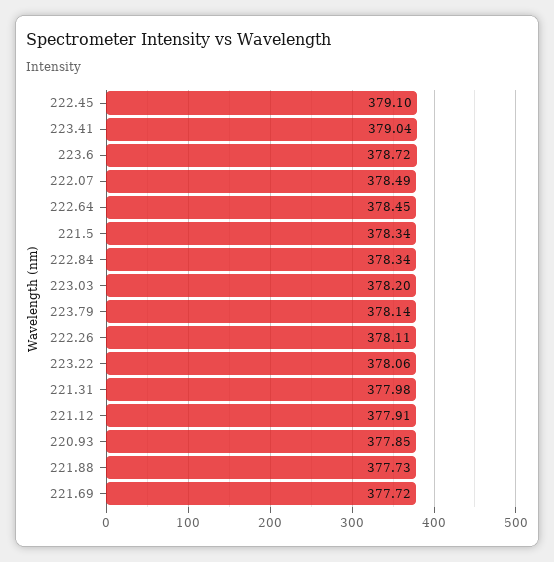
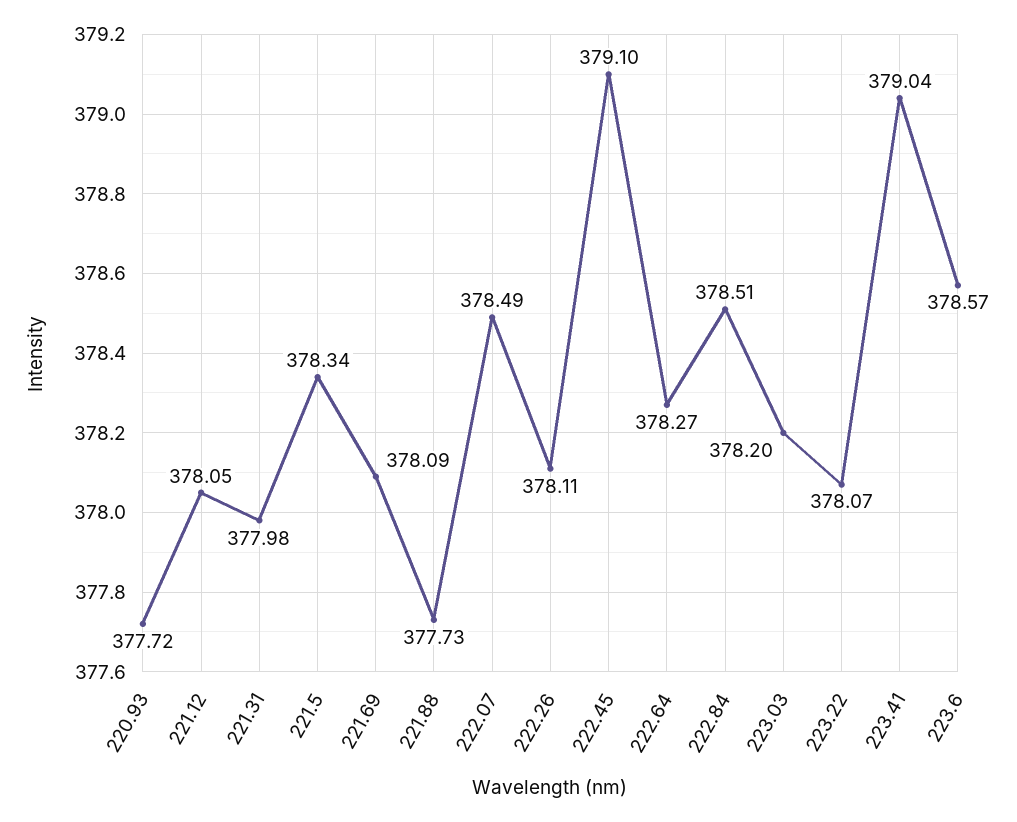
223.6: 378.72 -> 378.57
222.64: 378.45 -> 378.27
222.84: 378.34 -> 378.51
223.79: 378.14 -> none
223.22: 378.06 -> 378.07
221.12: 377.91 -> 378.05
220.93: 377.85 -> 377.72
221.69: 377.72 -> 378.09

